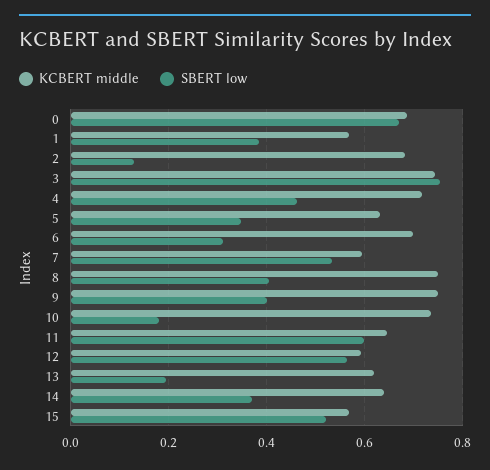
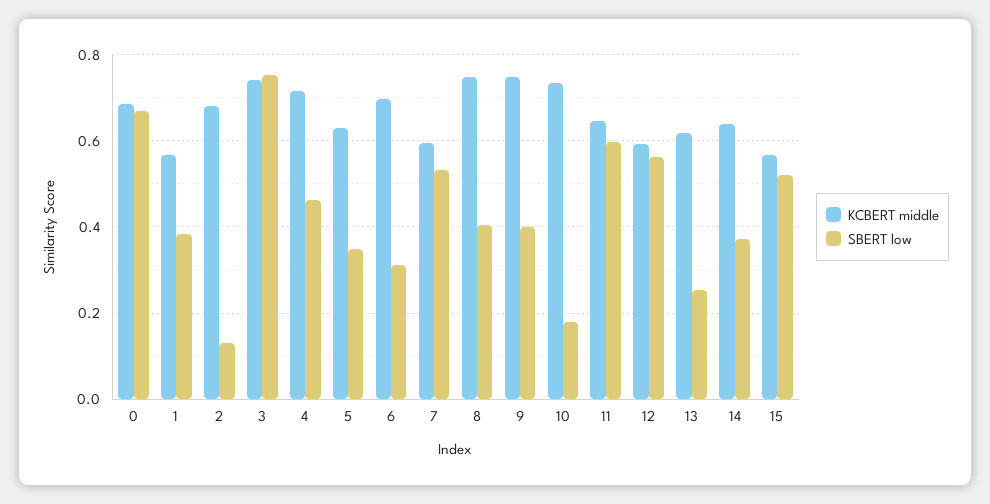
SBERT low, 13: 0.2 -> 0.26

